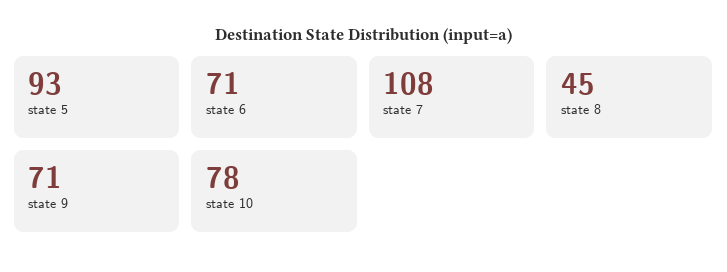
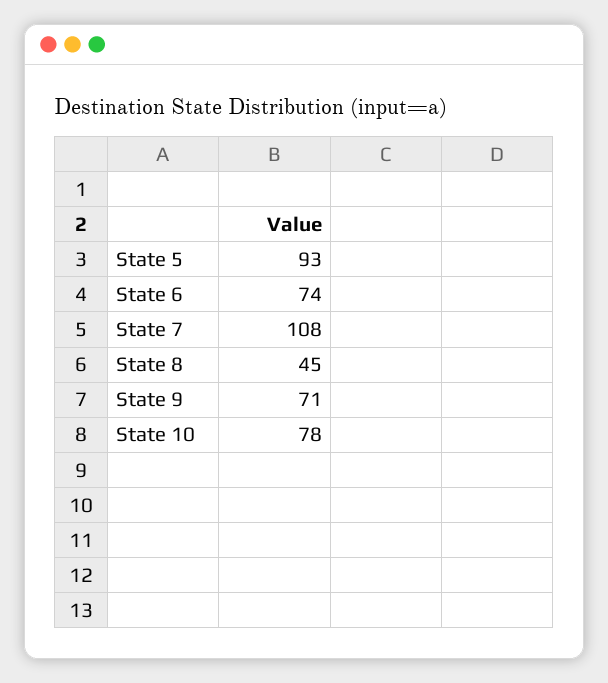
state 6: 71 -> 74

